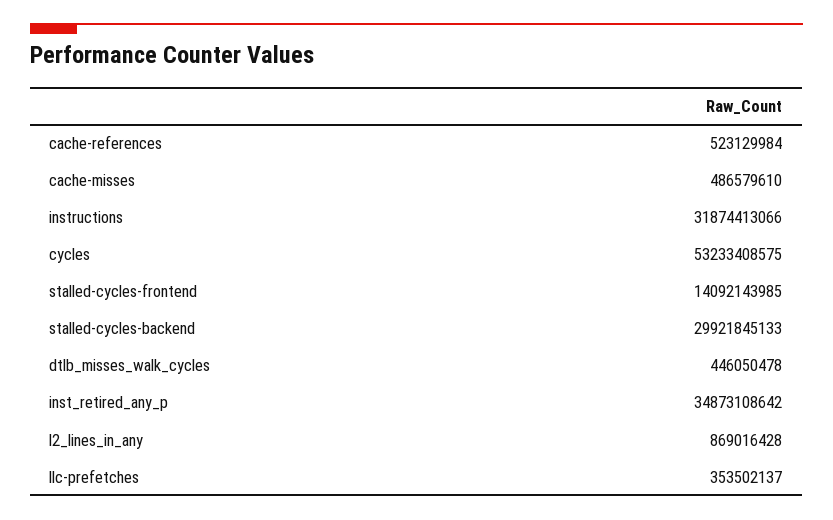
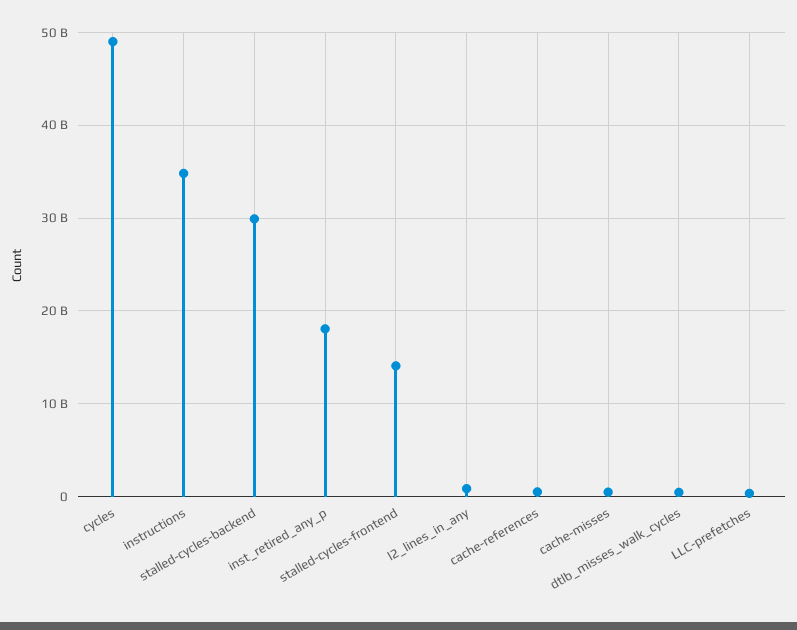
instructions: 31874413066 -> 35000000000
cycles: 53233408575 -> 49000000000
inst_retired_any_p: 34873108642 -> 18000000000

